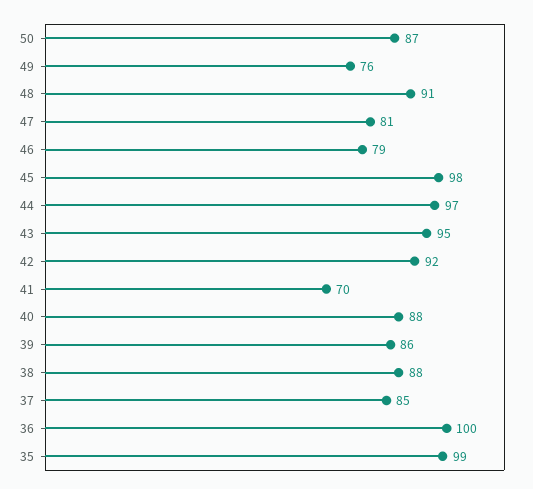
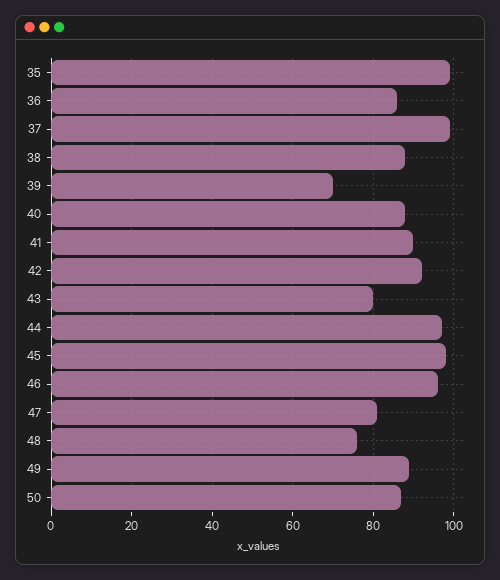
49: 76 -> 90
48: 91 -> 75
46: 79 -> 95
43: 95 -> 80
41: 70 -> 90
39: 86 -> 70
37: 85 -> 100
36: 100 -> 85

